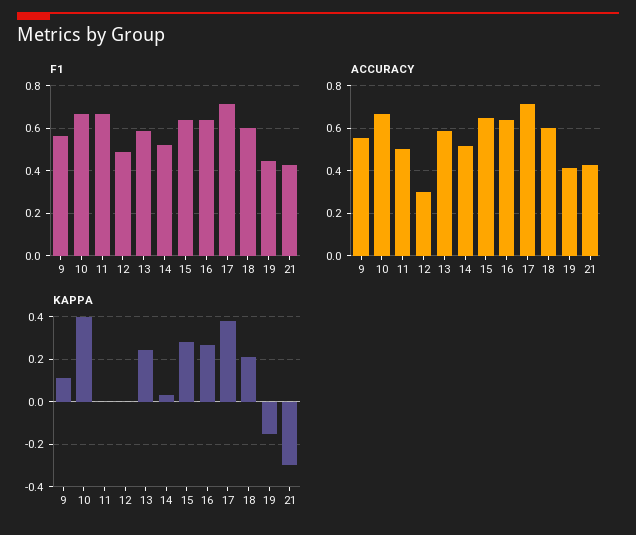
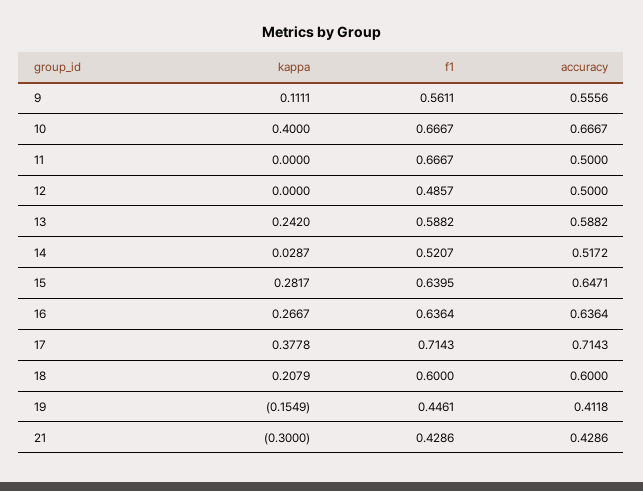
ACCURACY, 12: 0.3 -> 0.5

